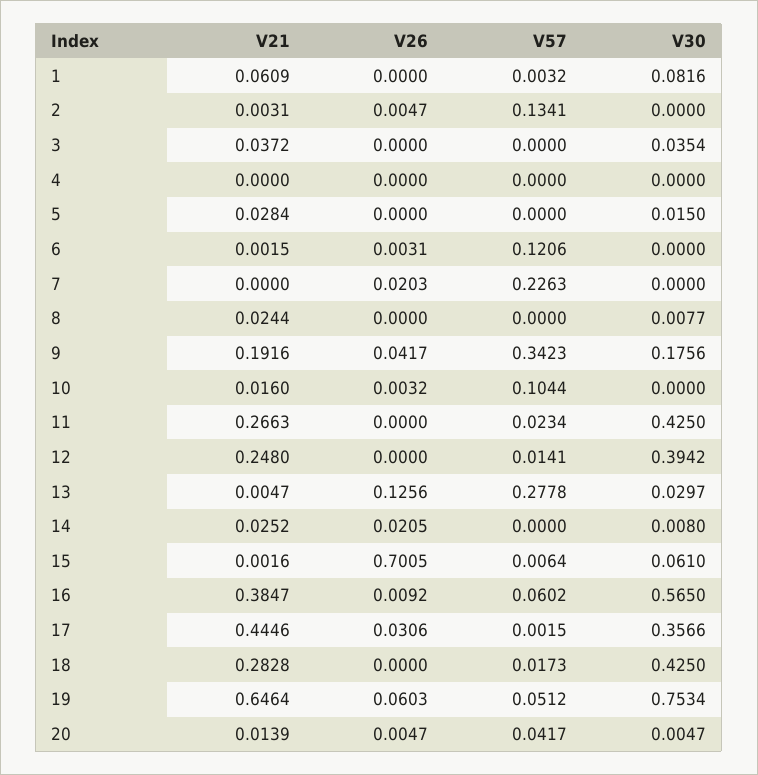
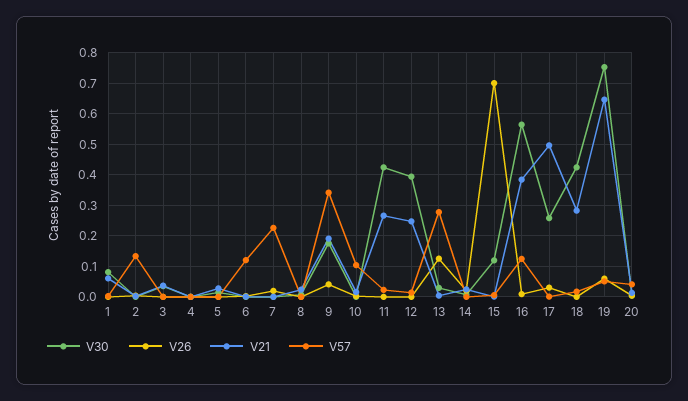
V30, 15: 0.061 -> 0.12
V57, 16: 0.0602 -> 0.12
V21, 17: 0.4446 -> 0.5
V30, 17: 0.3566 -> 0.26

